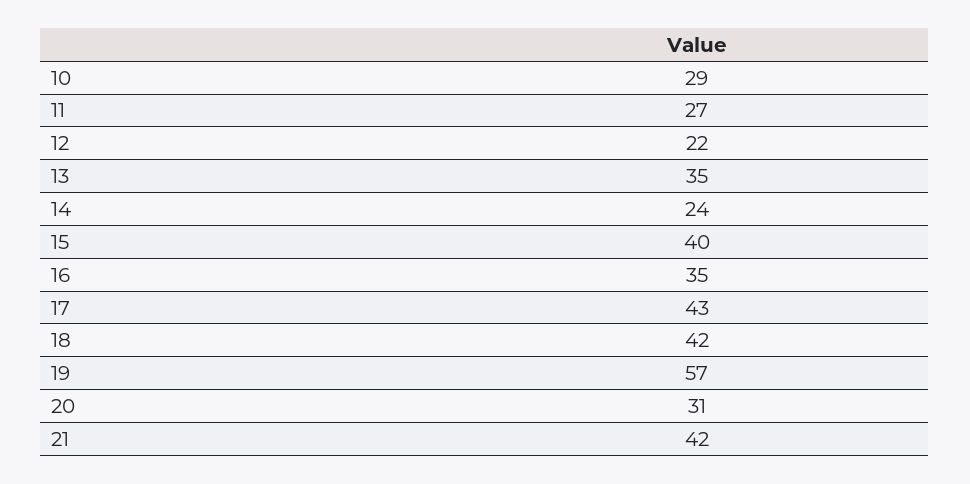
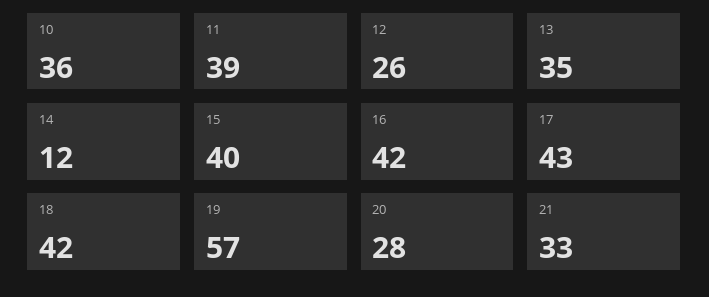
10: 29 -> 36
11: 27 -> 39
12: 22 -> 26
14: 24 -> 12
16: 35 -> 42
20: 31 -> 28
21: 42 -> 33

